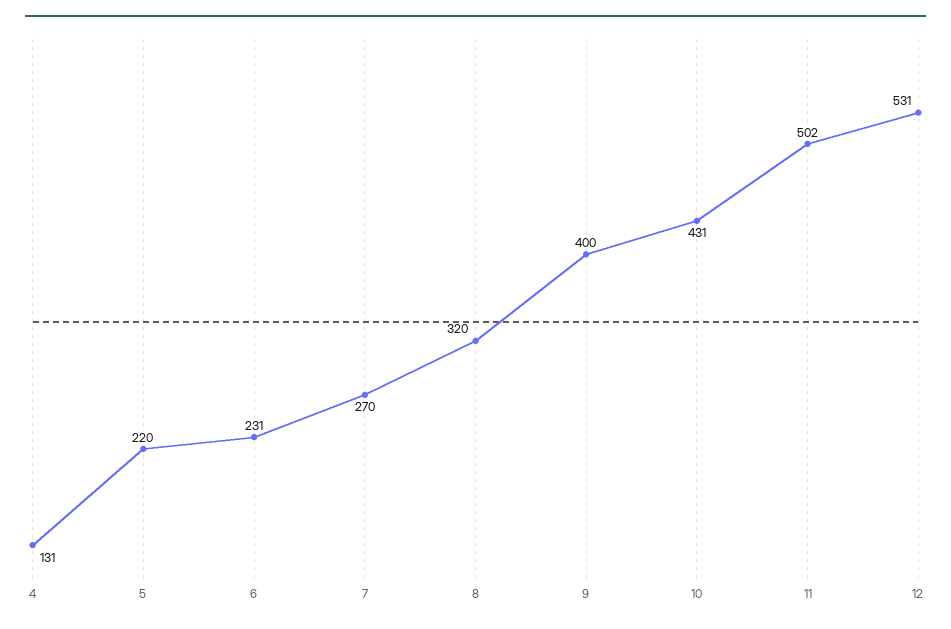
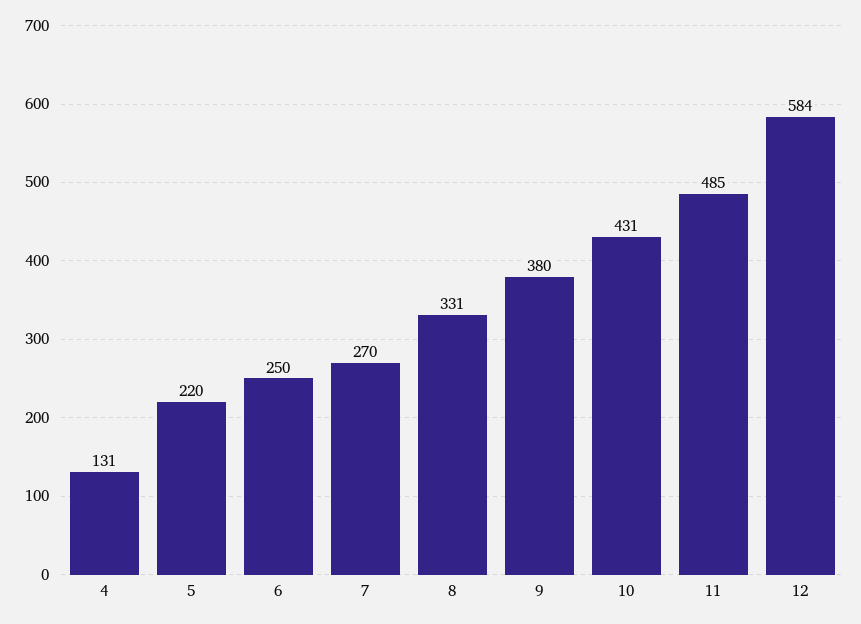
6: 231 -> 250
8: 320 -> 331
9: 400 -> 380
11: 502 -> 485
12: 531 -> 584

